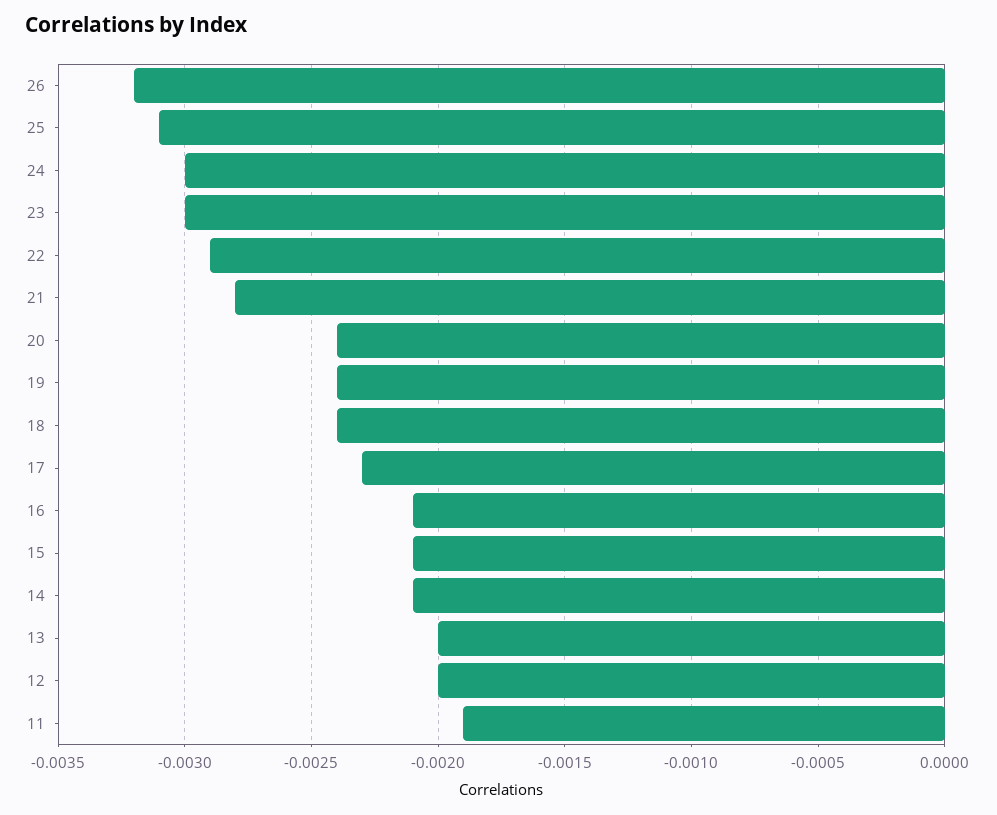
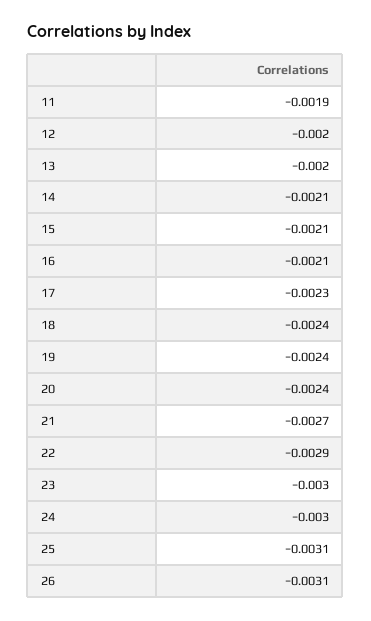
26: -0.0032 -> -0.0031
21: -0.0028 -> -0.0027

